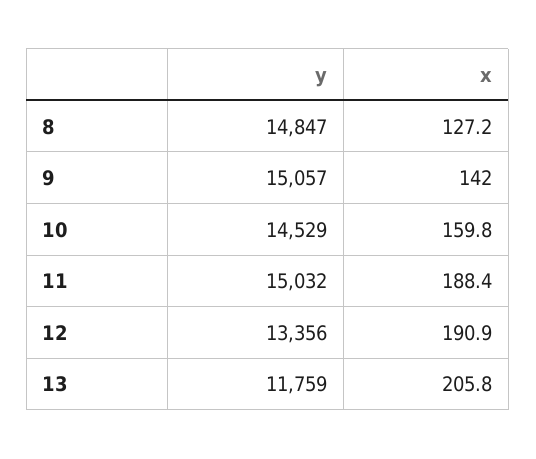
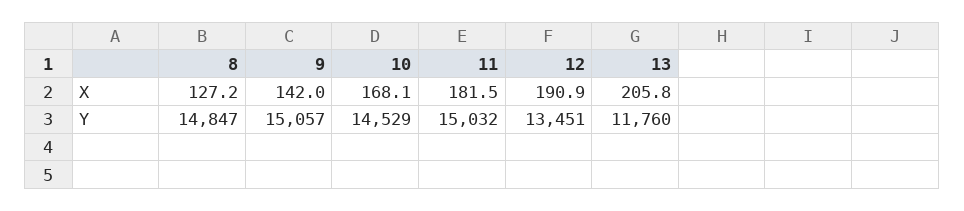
x, 10: 159.8 -> 168.1
x, 11: 188.4 -> 181.5
y, 12: 13356 -> 13451
y, 13: 11759 -> 11760

